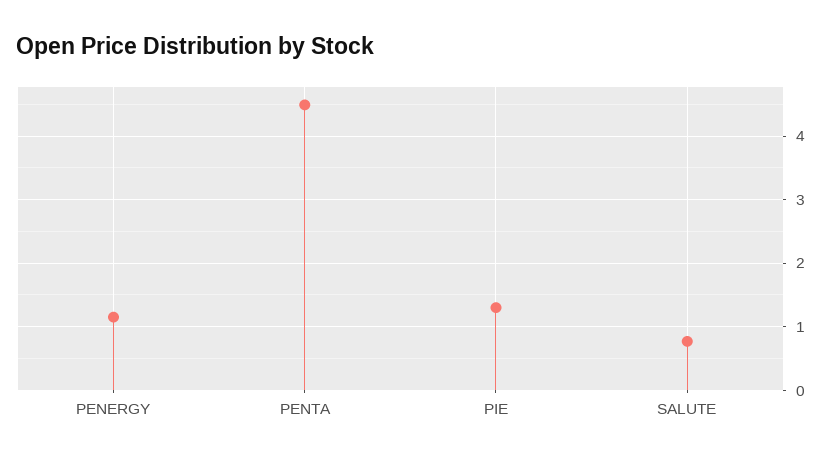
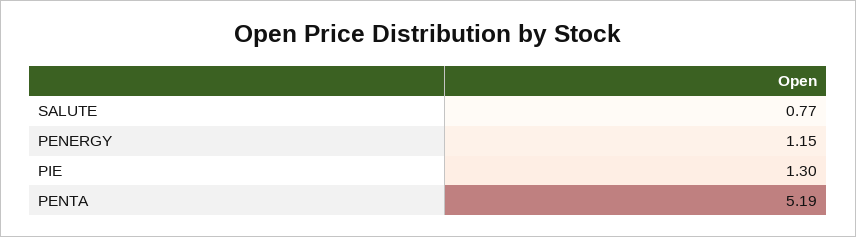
PENTA: 4.5 -> 5.19

